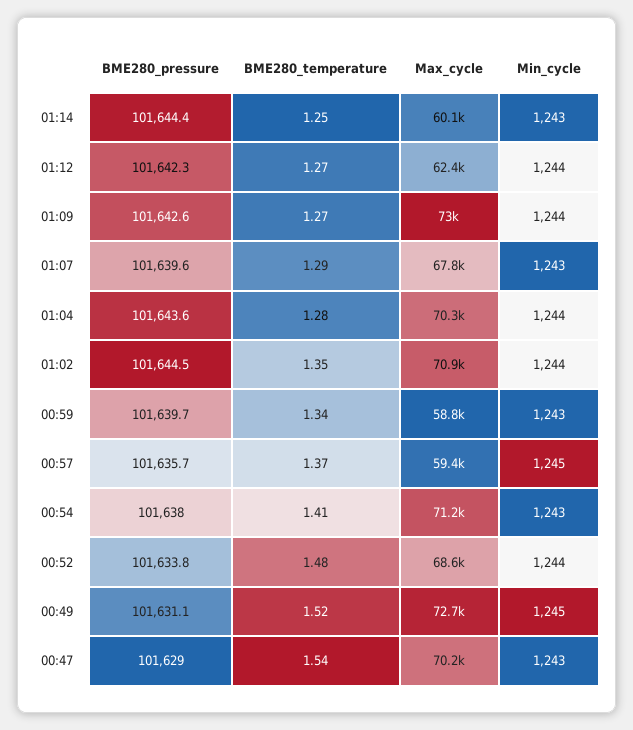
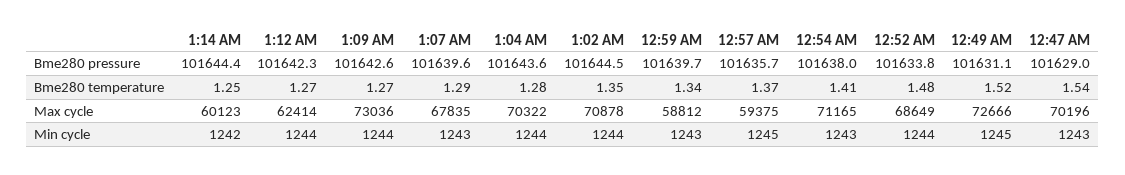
Min_cycle, 01:14: 1243 -> 1242

